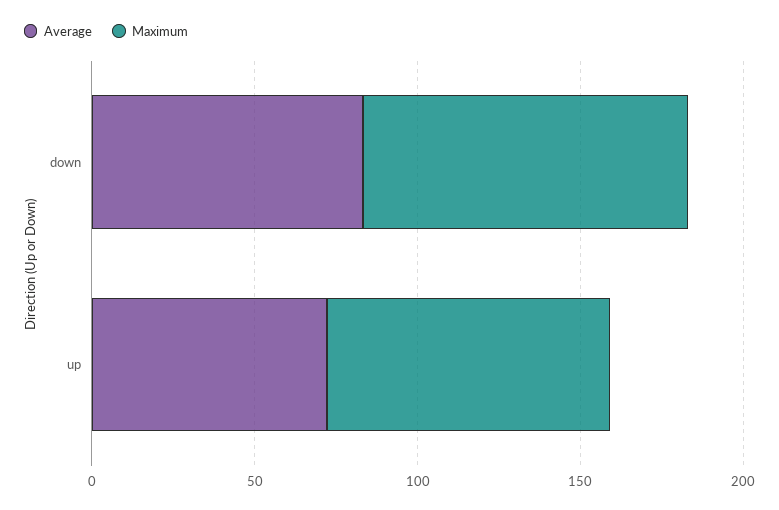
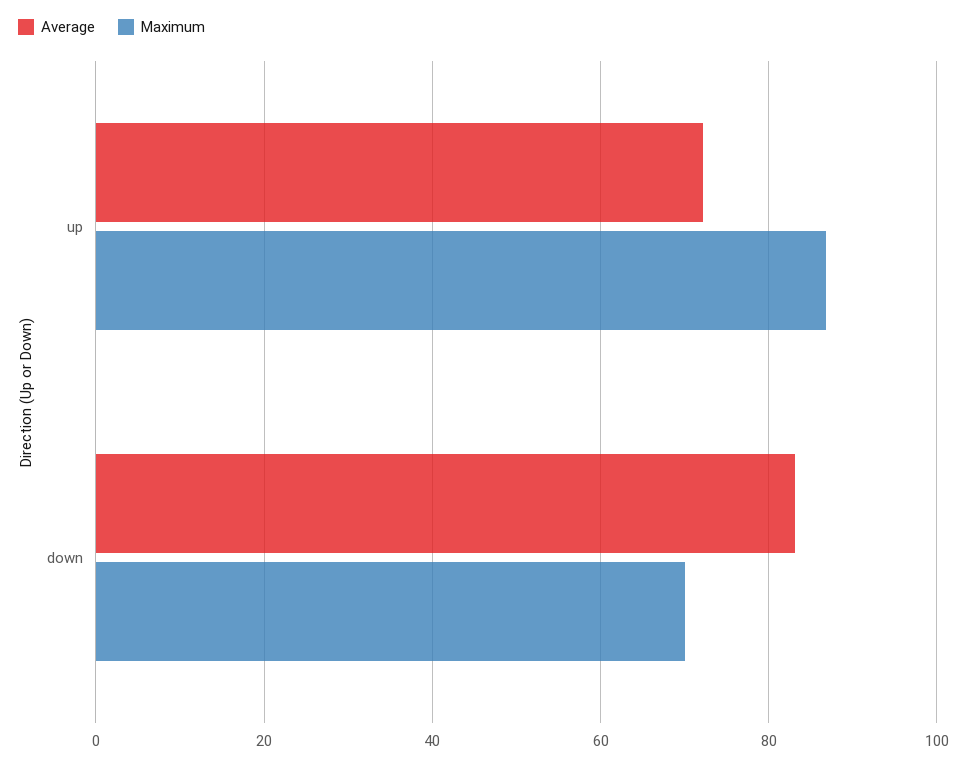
Maximum, down: 100 -> 70

